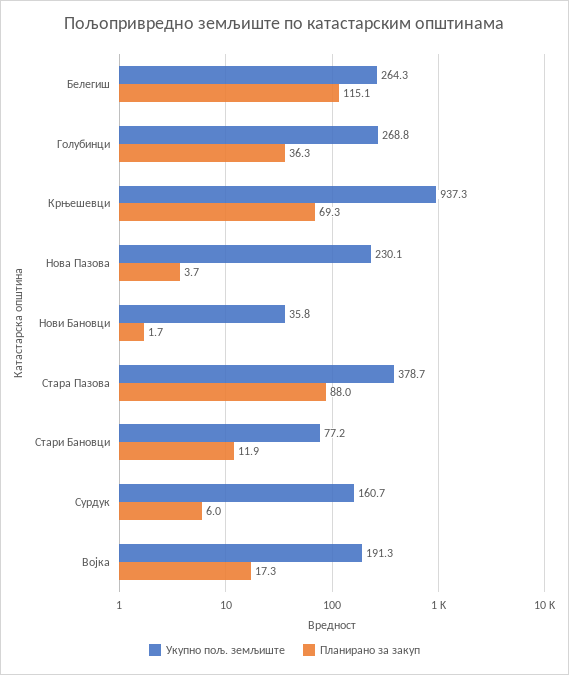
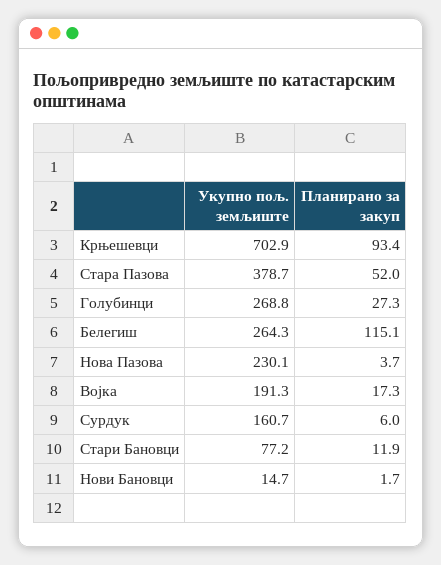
Планирано за закуп, Голубинци: 36.3 -> 27.3
Укупно пољ. земљиште, Крњешевци: 937.3 -> 702.9
Планирано за закуп, Крњешевци: 69.3 -> 93.4
Укупно пољ. земљиште, Нови Бановци: 35.8 -> 14.7
Планирано за закуп, Стара Пазова: 88 -> 52

